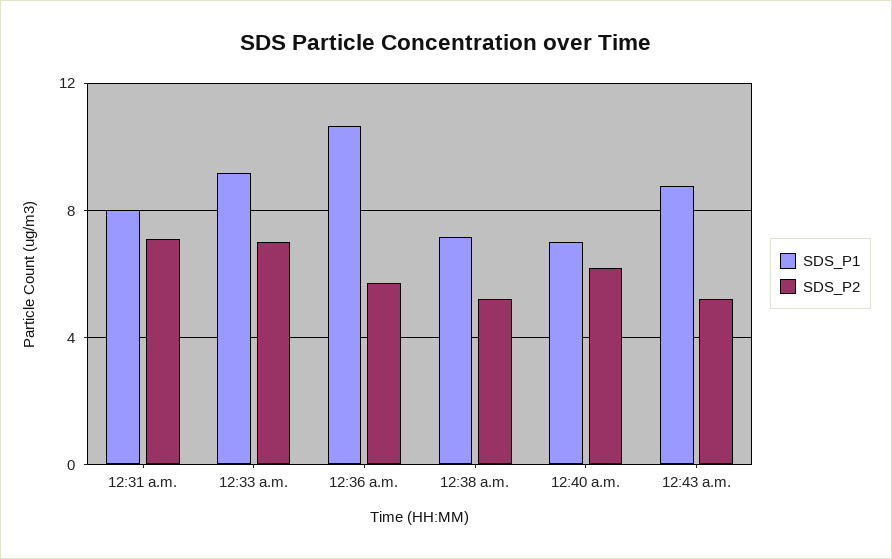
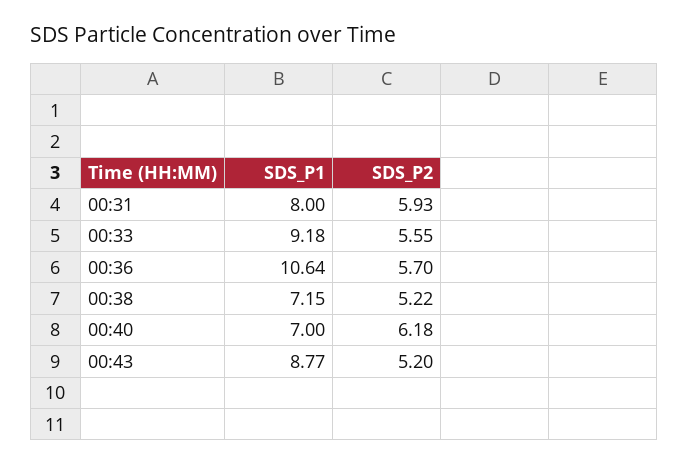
SDS_P2, 12:31 a.m.: 7 -> 5.93
SDS_P2, 12:33 a.m.: 7 -> 5.55

